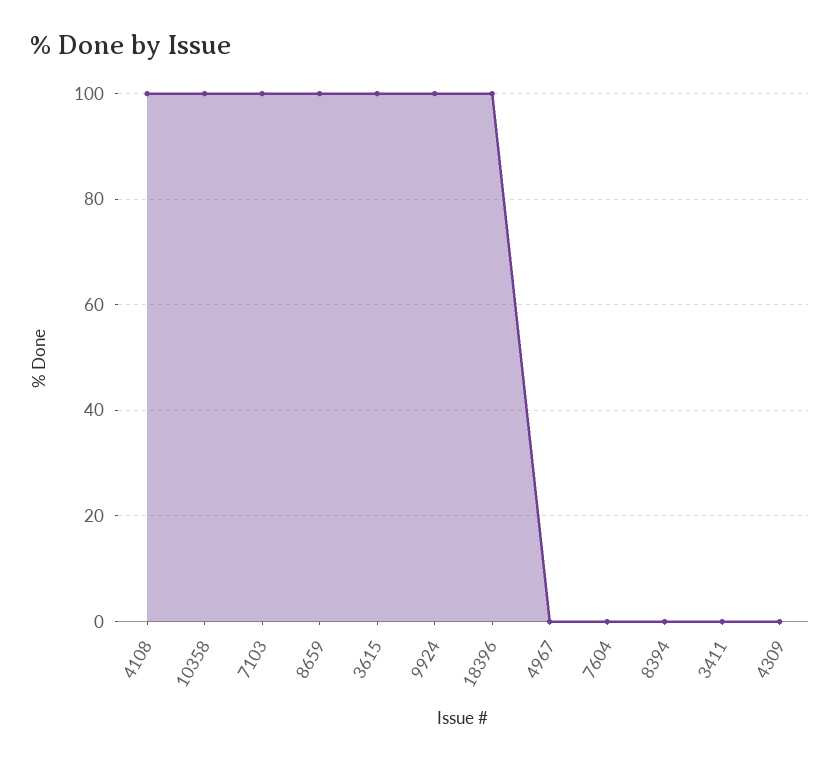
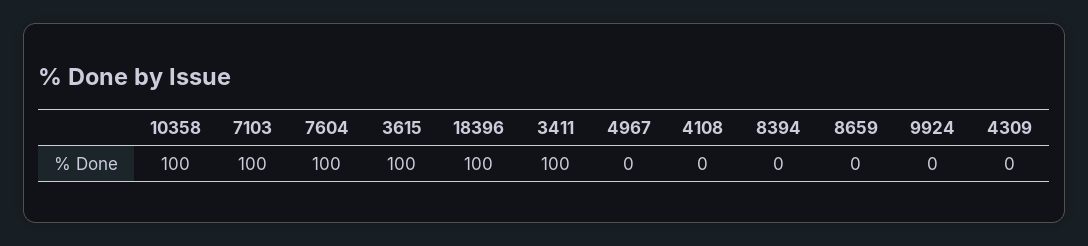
4108: 100 -> 0
8659: 100 -> 0
9924: 100 -> 0
7604: 0 -> 100
3411: 0 -> 100

